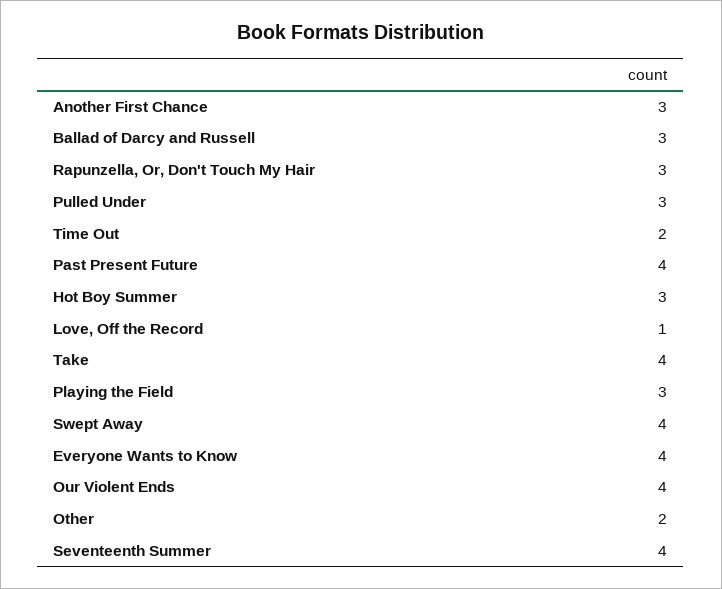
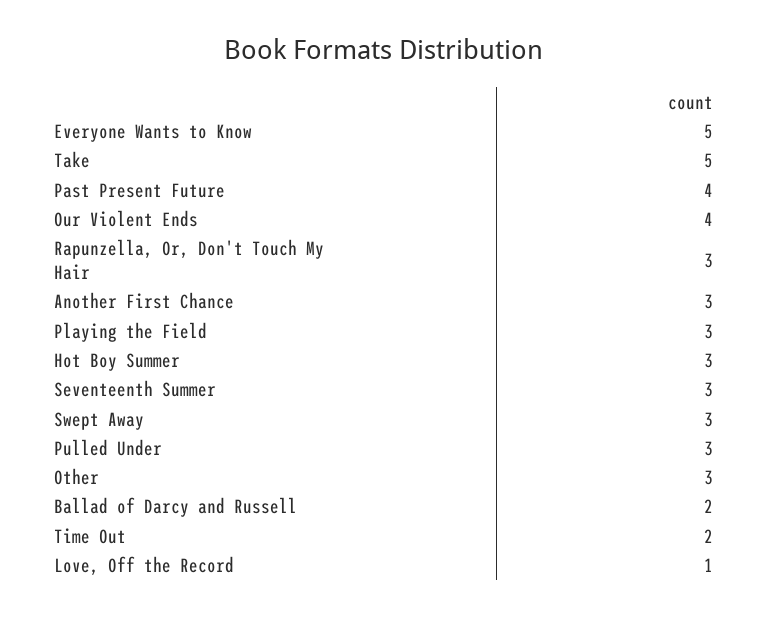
Ballad of Darcy and Russell: 3 -> 2
Take: 4 -> 5
Swept Away: 4 -> 3
Everyone Wants to Know: 4 -> 5
Other: 2 -> 3
Seventeenth Summer: 4 -> 3

